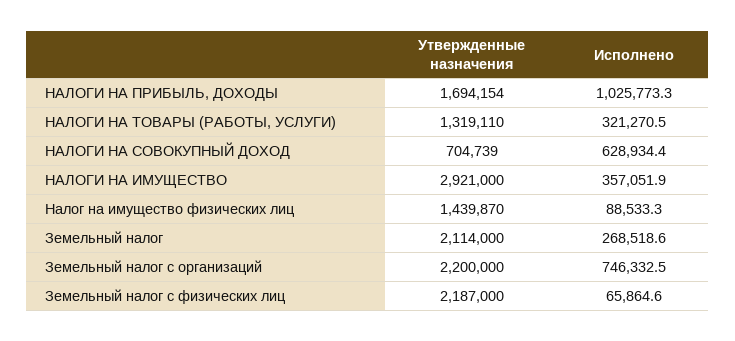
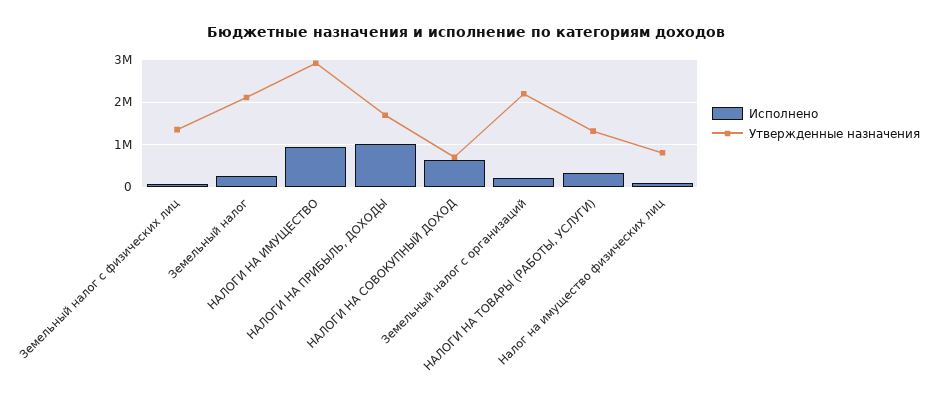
Исполнено, НАЛОГИ НА ИМУЩЕСТВО: 357051.9 -> 1000000
Утвержденные назначения, Налог на имущество физических лиц: 1439870 -> 800000
Исполнено, Земельный налог с организаций: 746332.5 -> 200000
Утвержденные назначения, Земельный налог с физических лиц: 2187000 -> 1400000

